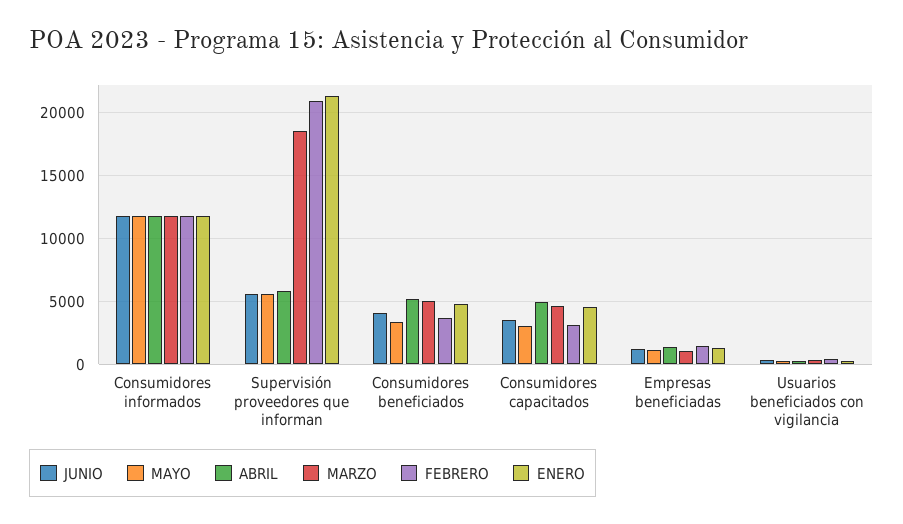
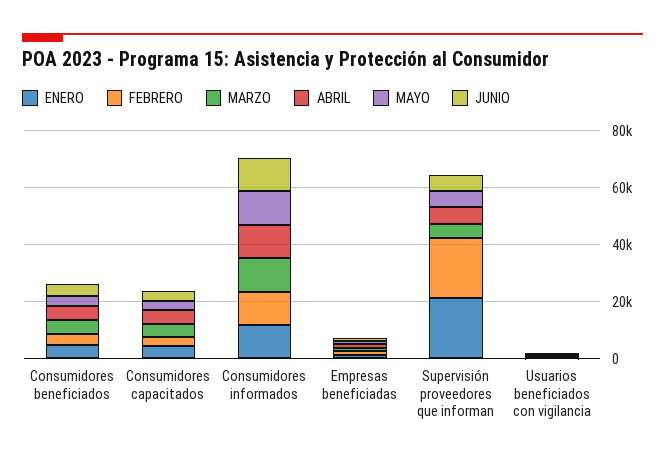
MARZO, Supervisión proveedores que informan: 18500 -> 5000

